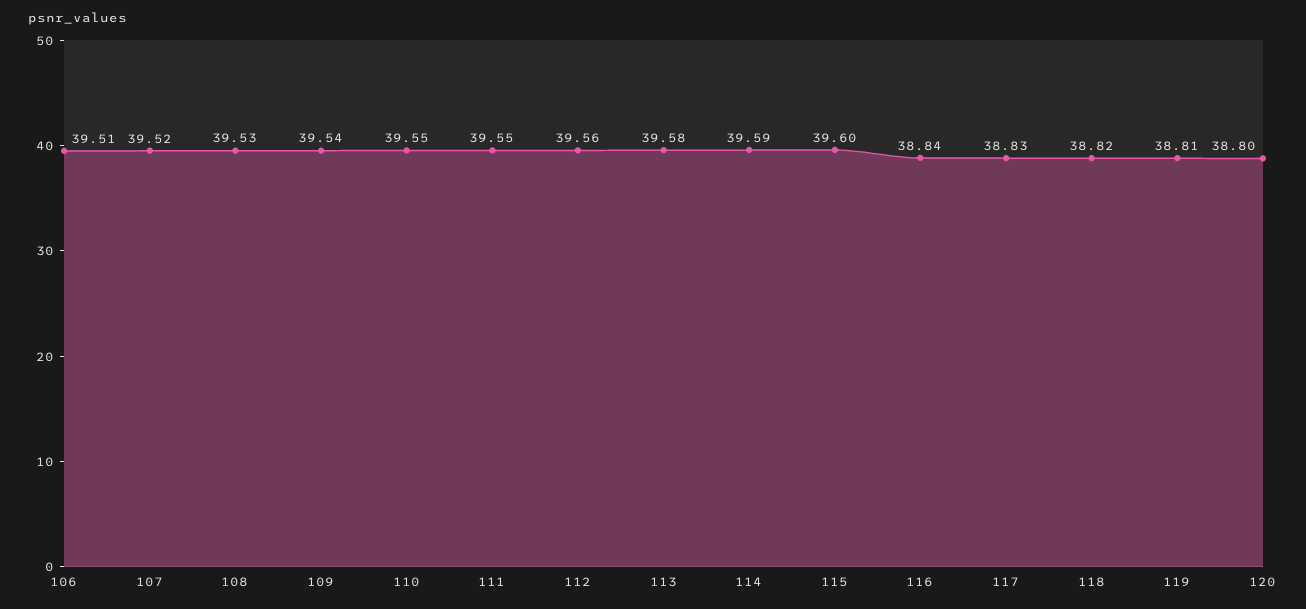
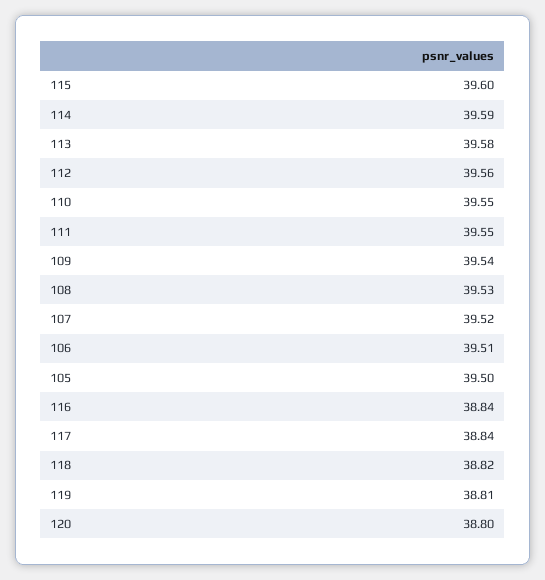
117: 38.83 -> 38.84
105: none -> 39.5

